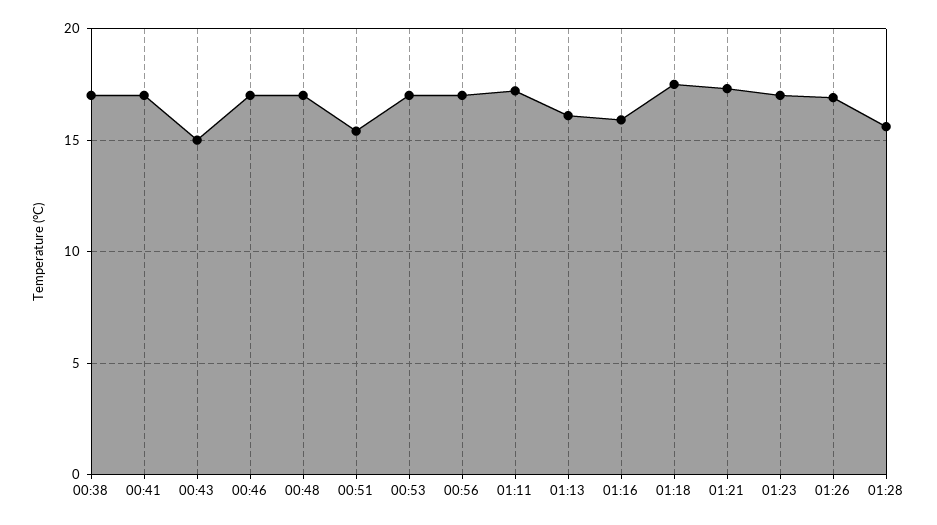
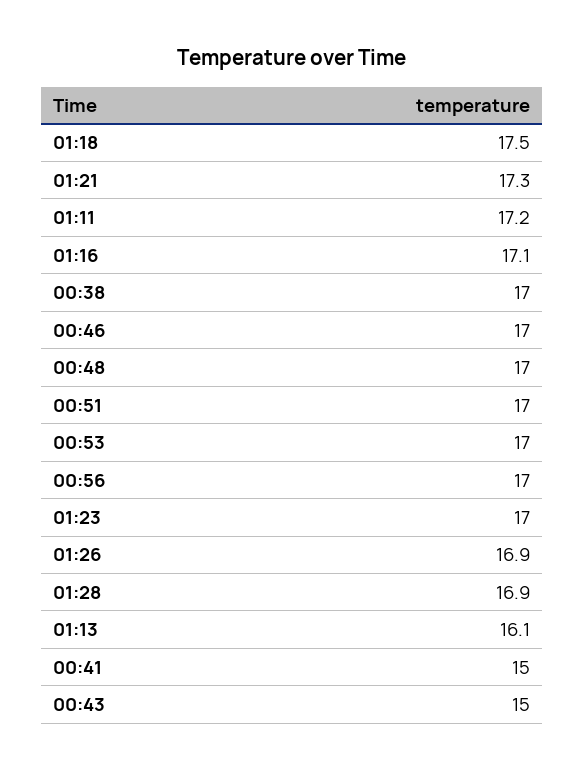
00:41: 17 -> 15
00:51: 15.5 -> 17
01:16: 16 -> 17.1
01:28: 15.5 -> 16.9

